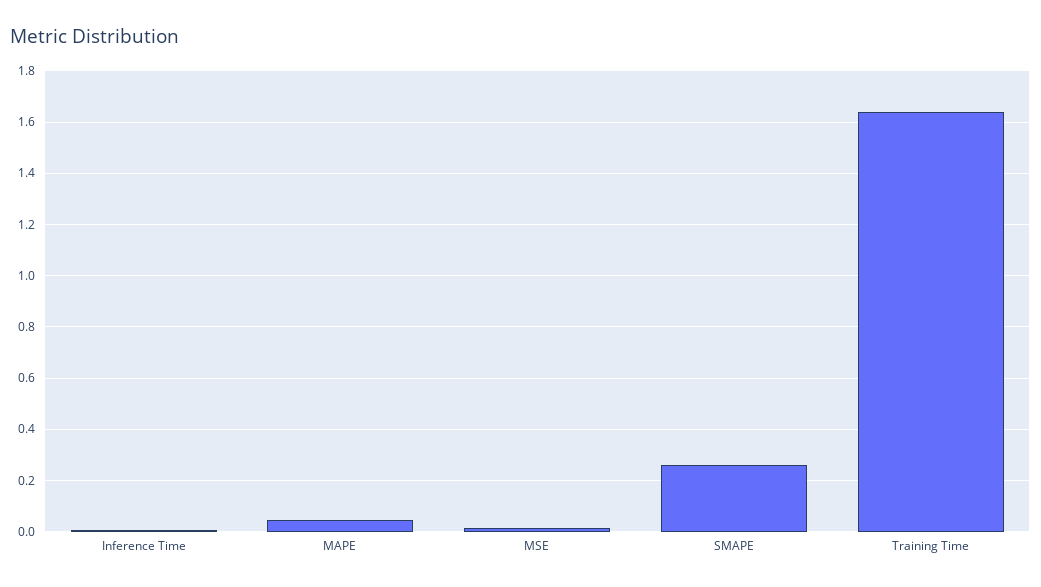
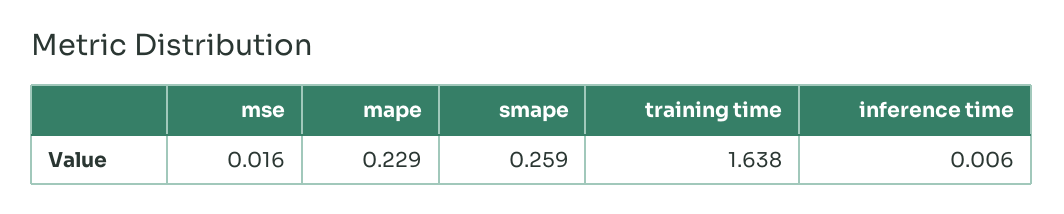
MAPE: 0.05 -> 0.229

